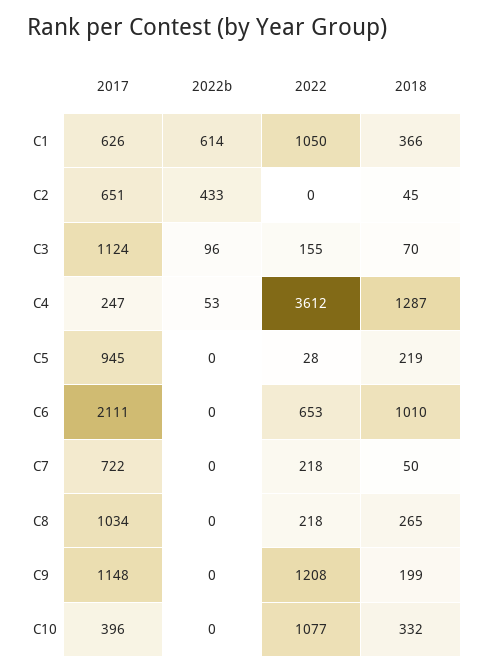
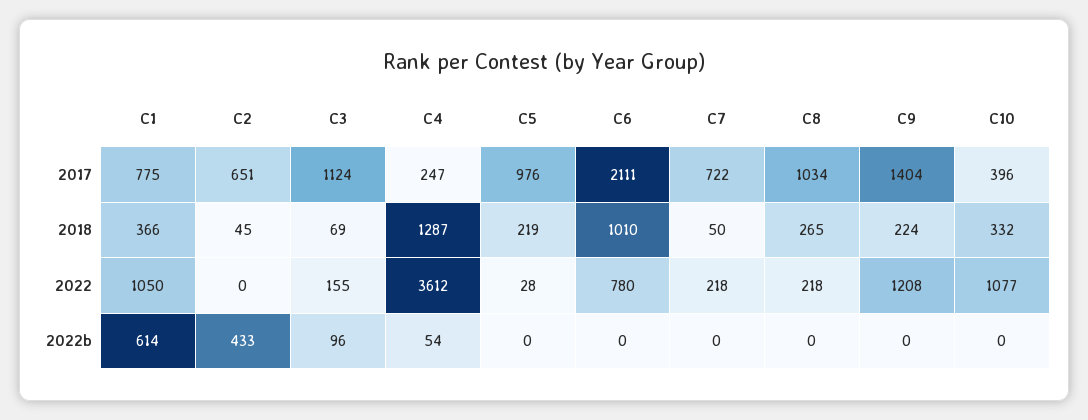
2017, C1: 626 -> 775
2018, C3: 70 -> 69
2022b, C4: 53 -> 54
2017, C5: 945 -> 976
2022, C6: 653 -> 780
2017, C9: 1148 -> 1404
2018, C9: 199 -> 224

